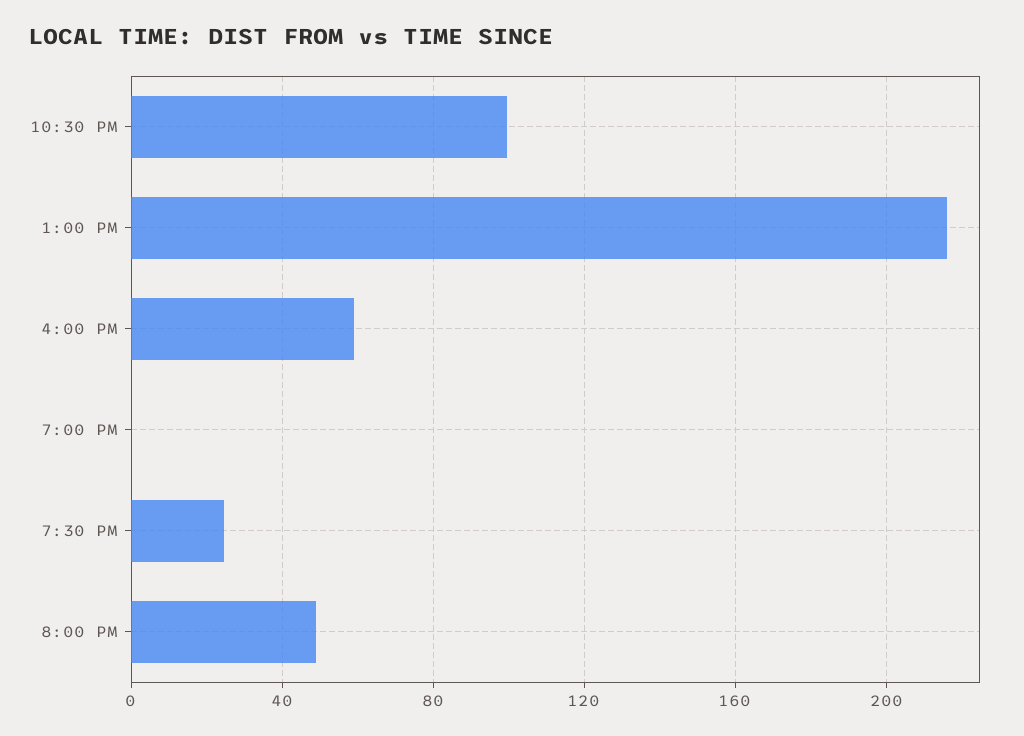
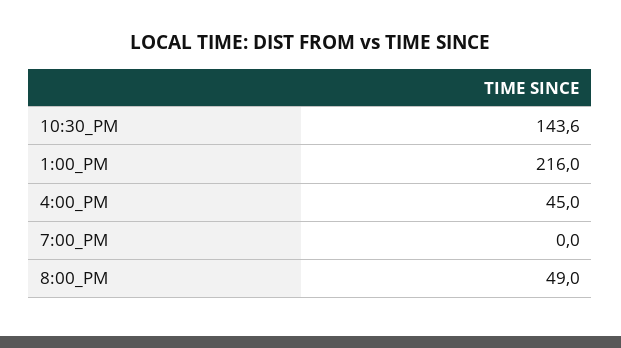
10:30 PM: 100 -> 143.6
4:00 PM: 60 -> 45
7:30 PM: 25 -> none

